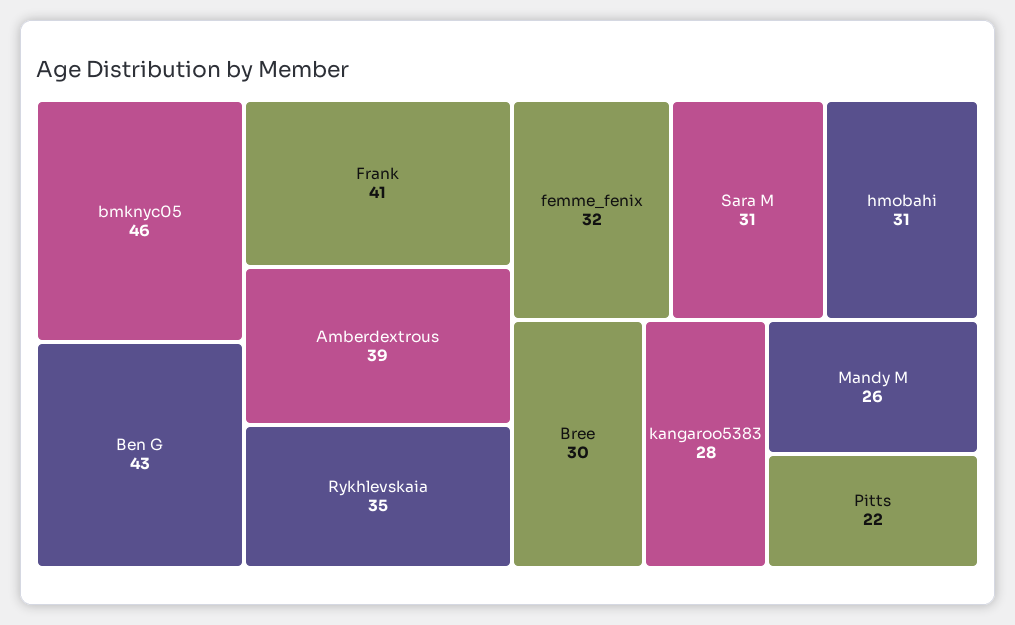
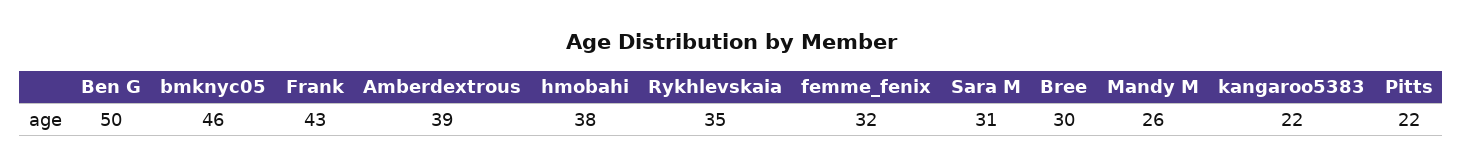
Ben G: 43 -> 50
Frank: 41 -> 43
hmobahi: 31 -> 38
kangaroo5383: 28 -> 22

